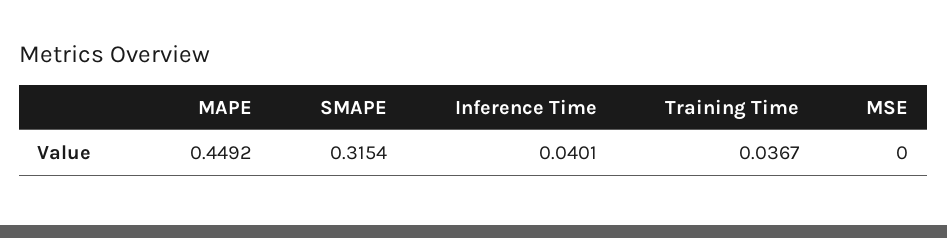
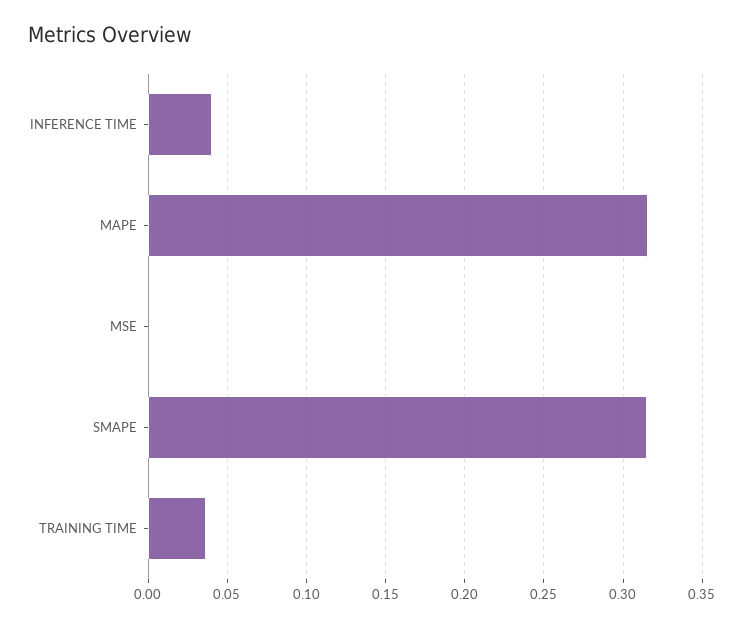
MAPE: 0.4492 -> 0.315

